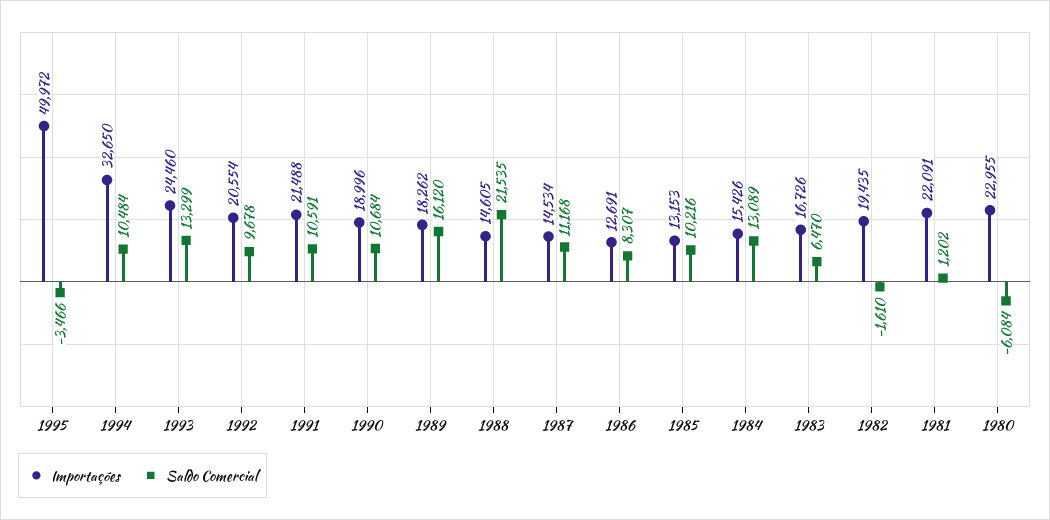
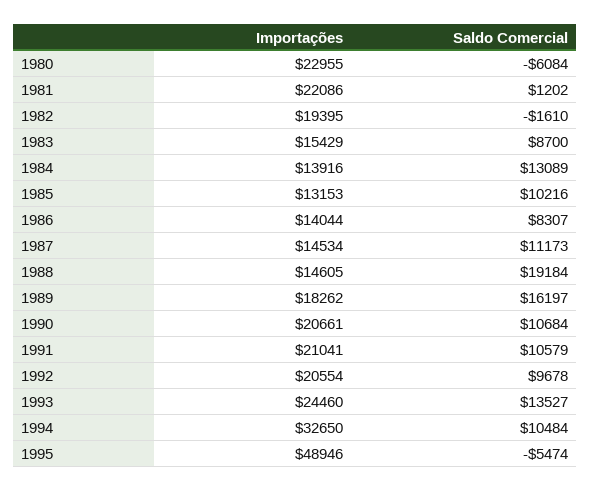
Importações, 1995: 49972 -> 48946
Saldo Comercial, 1995: -3466 -> -5474
Saldo Comercial, 1993: 13299 -> 13527
Importações, 1991: 21488 -> 21041
Saldo Comercial, 1991: 10591 -> 10579
Importações, 1990: 18996 -> 20661
Saldo Comercial, 1989: 16120 -> 16197
Saldo Comercial, 1988: 21535 -> 19184
Saldo Comercial, 1987: 11168 -> 11173
Importações, 1986: 12691 -> 14044
Importações, 1984: 15426 -> 13916
Importações, 1983: 16726 -> 15429
Saldo Comercial, 1983: 6470 -> 8700
Importações, 1982: 19435 -> 19395
Importações, 1981: 22091 -> 22086

